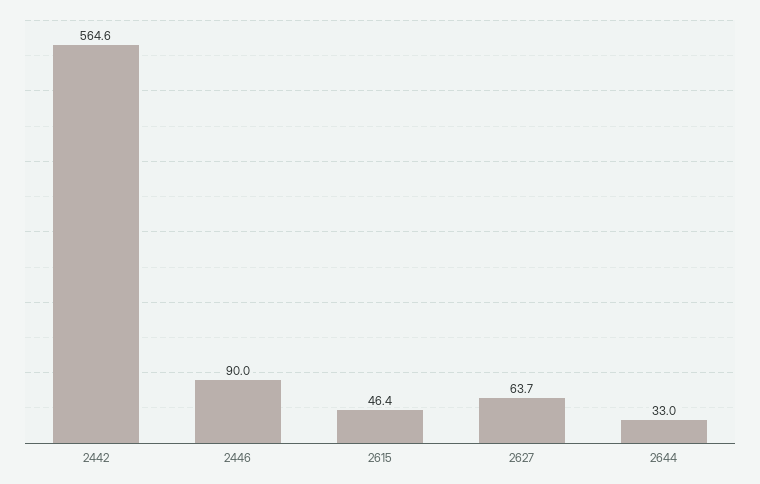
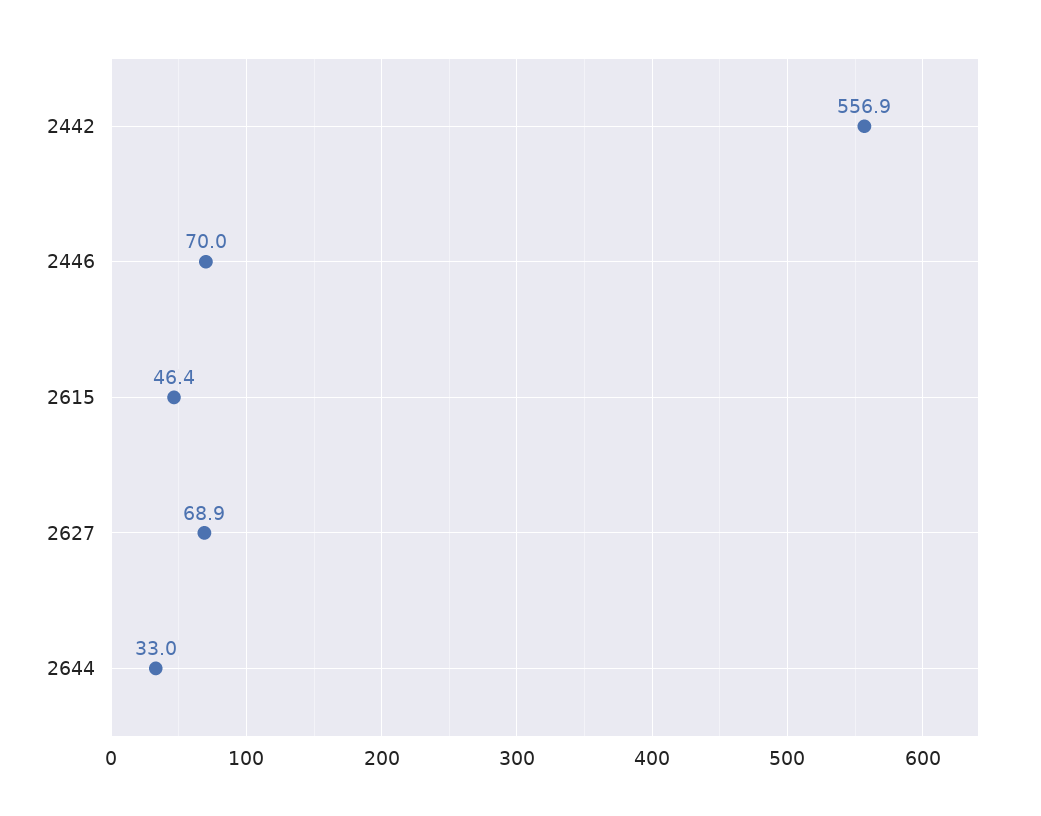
2442: 564.6 -> 556.9
2446: 90 -> 70
2627: 63.7 -> 68.9

